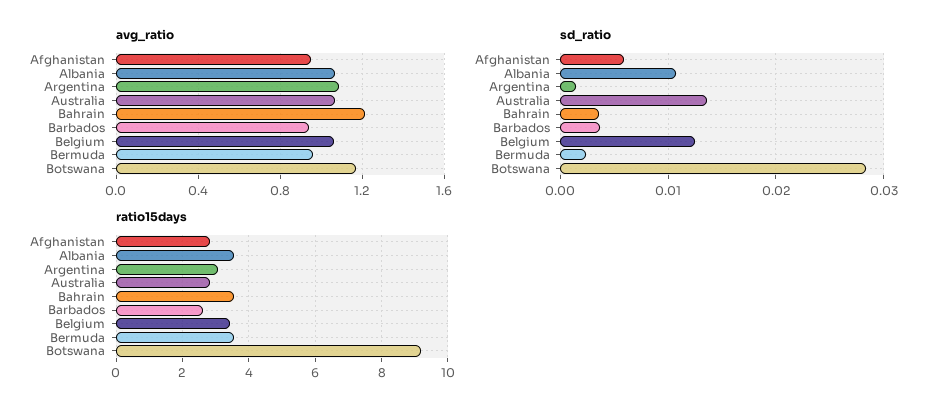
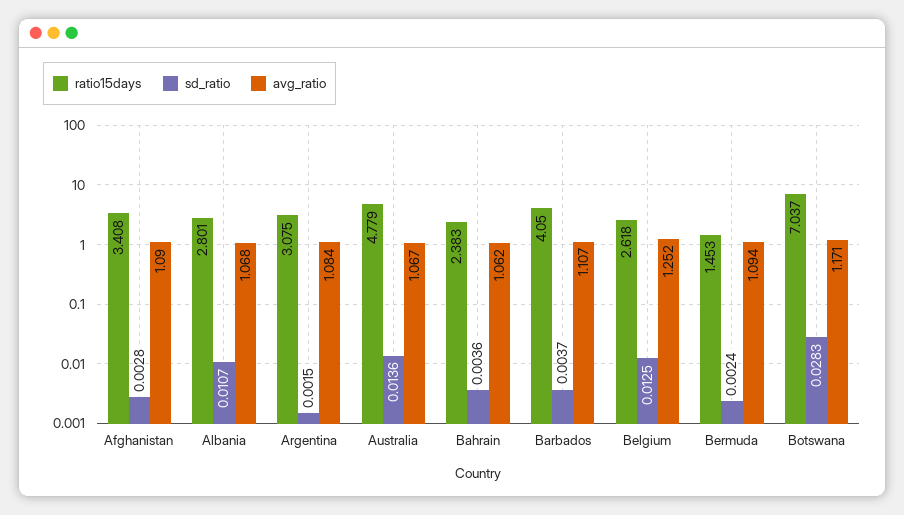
avg_ratio, Afghanistan: 0.95 -> 1.09
avg_ratio, Bahrain: 1.2 -> 1.062
avg_ratio, Barbados: 0.95 -> 1.107
avg_ratio, Belgium: 1.05 -> 1.252
avg_ratio, Bermuda: 0.95 -> 1.094
sd_ratio, Afghanistan: 0.006 -> 0.0028
ratio15days, Afghanistan: 2.8 -> 3.408
ratio15days, Albania: 3.6 -> 2.801
ratio15days, Australia: 2.8 -> 4.779
ratio15days, Bahrain: 3.6 -> 2.383
ratio15days, Barbados: 2.6 -> 4.05
ratio15days, Belgium: 3.4 -> 2.618
ratio15days, Bermuda: 3.6 -> 1.453
ratio15days, Botswana: 9.2 -> 7.037

